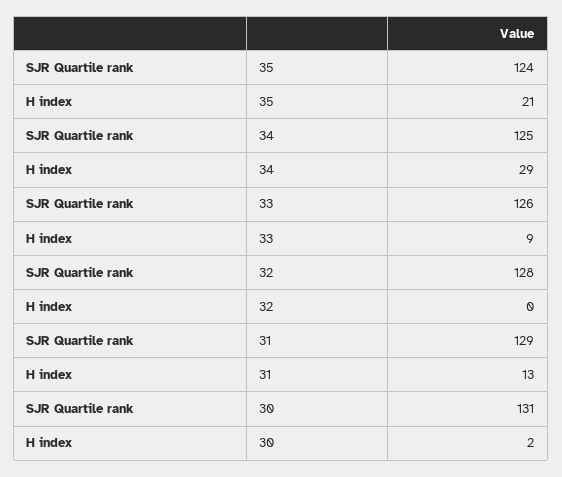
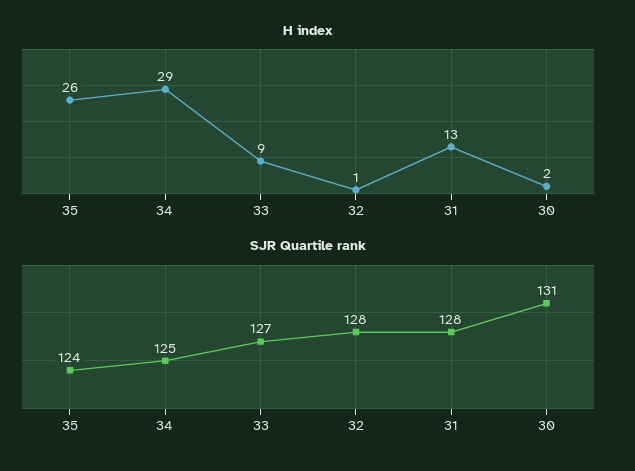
H index, 35: 21 -> 26
SJR Quartile rank, 33: 126 -> 127
H index, 32: 0 -> 1
SJR Quartile rank, 31: 129 -> 128

